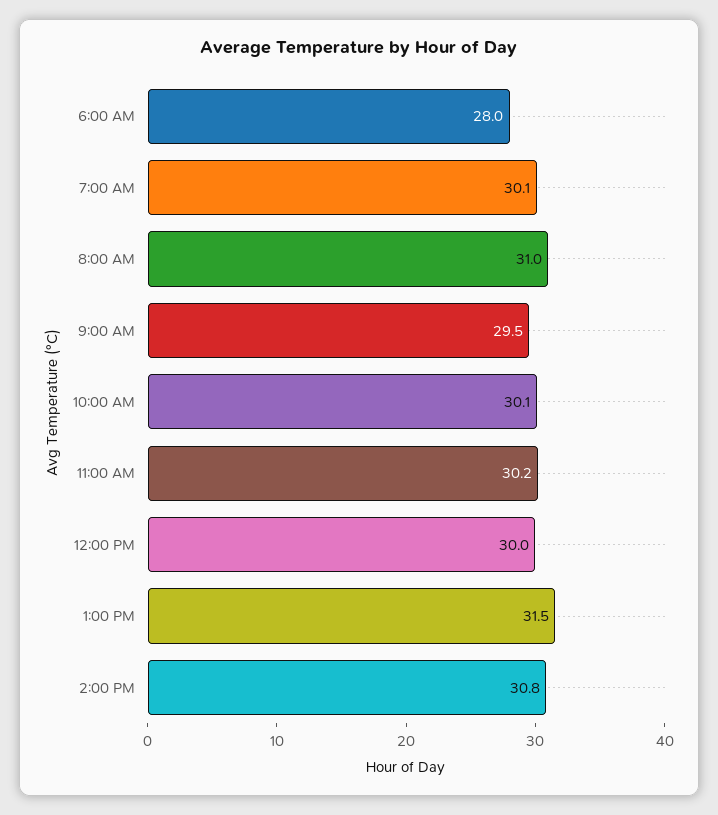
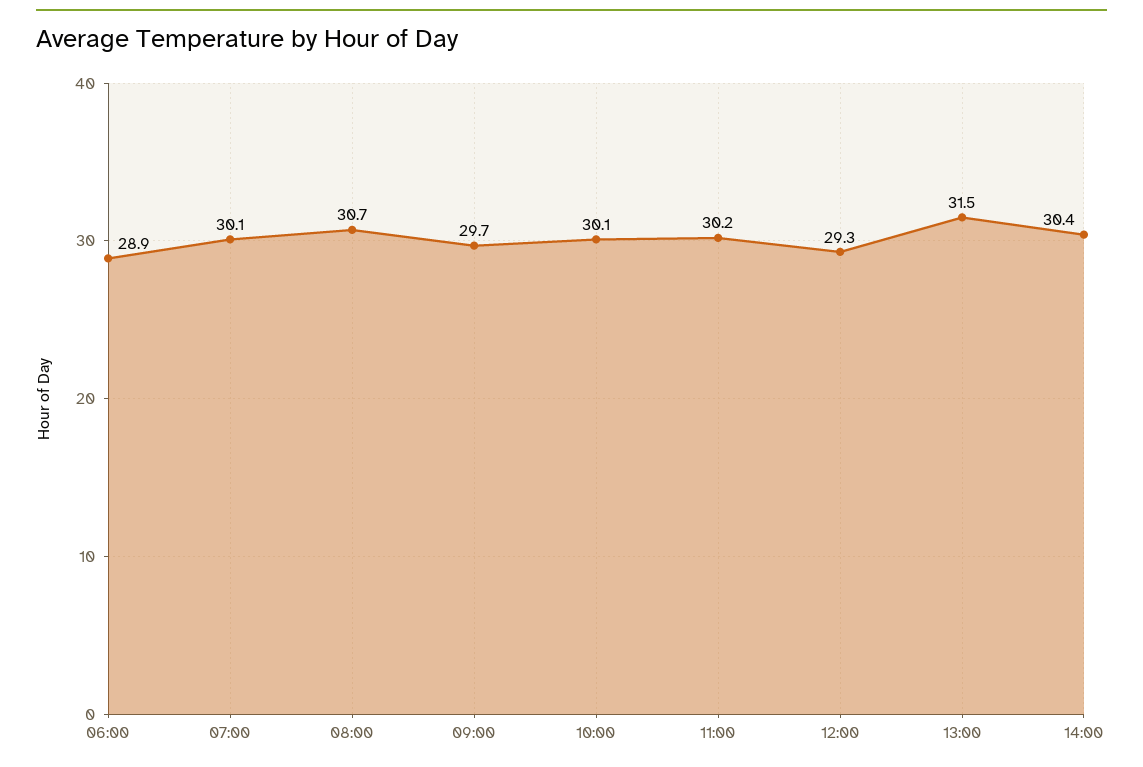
6:00 AM: 28 -> 28.9
8:00 AM: 31 -> 30.7
9:00 AM: 29.5 -> 29.7
12:00 PM: 30 -> 29.3
2:00 PM: 30.8 -> 30.4

